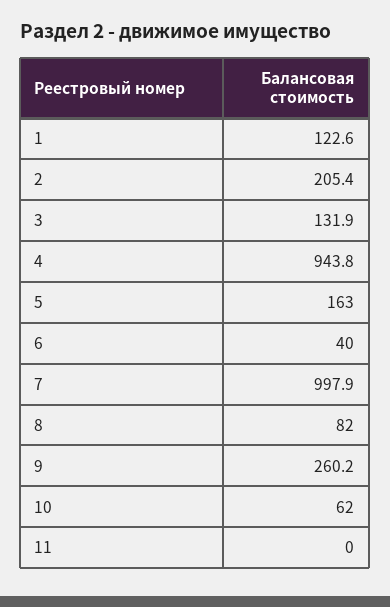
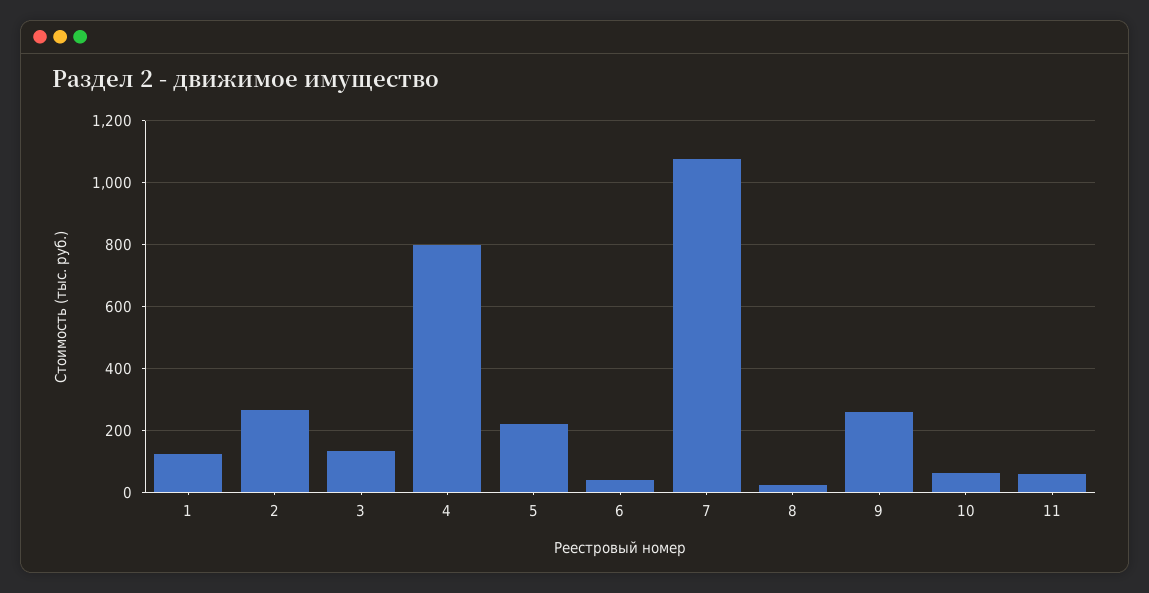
2: 205.4 -> 260
4: 943.8 -> 800
5: 163 -> 220
7: 997.9 -> 1080
8: 82 -> 20
11: 0 -> 60

